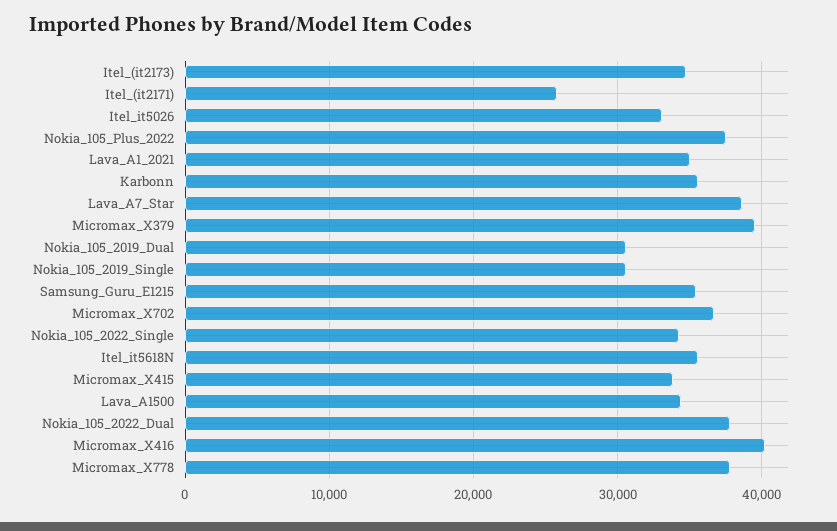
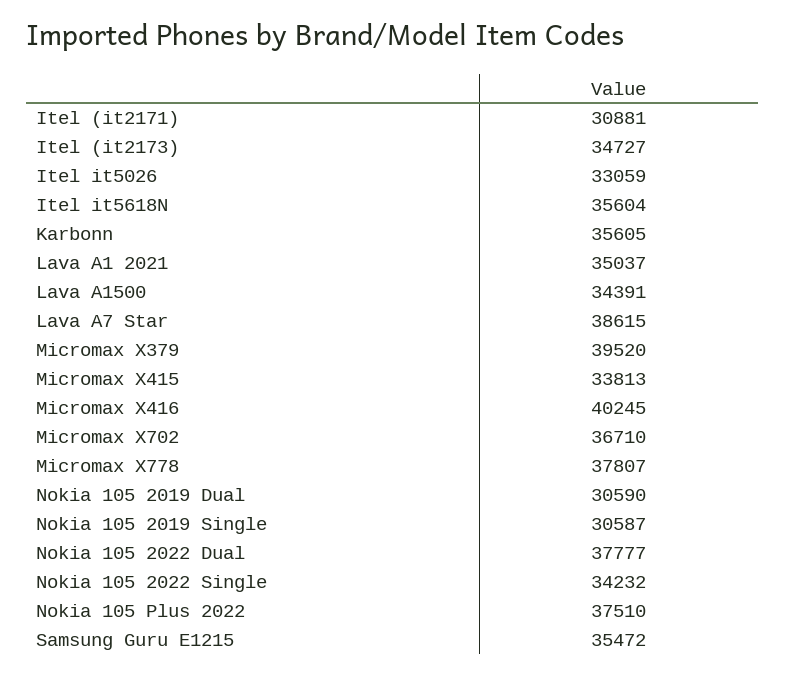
Itel_(it2171): 26000 -> 30881

